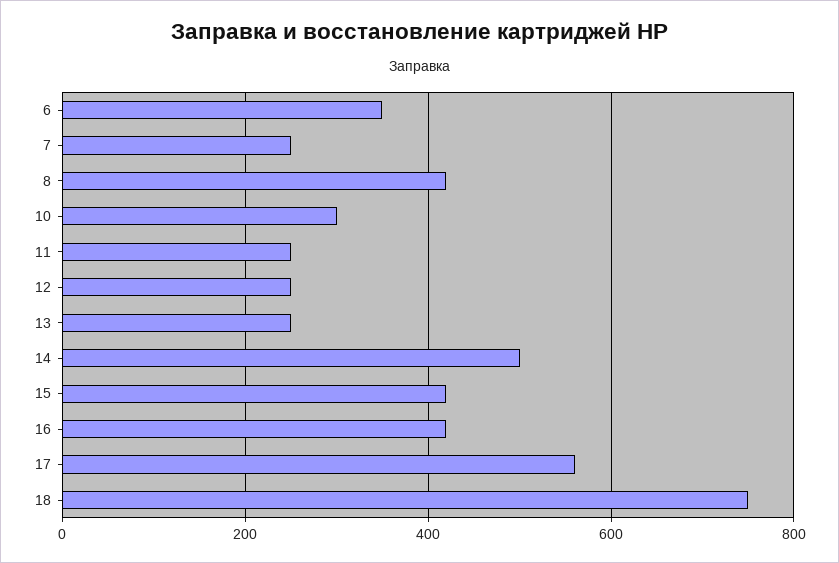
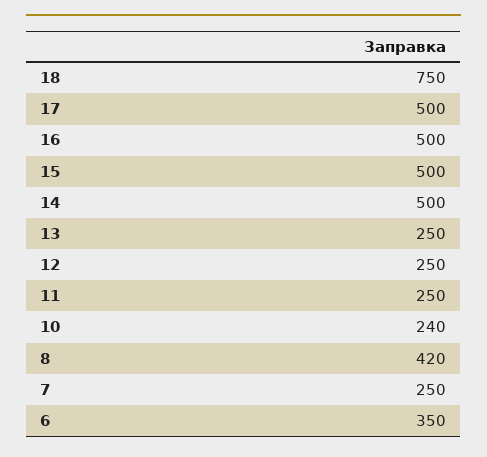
10: 300 -> 240
15: 420 -> 500
16: 420 -> 500
17: 560 -> 500

